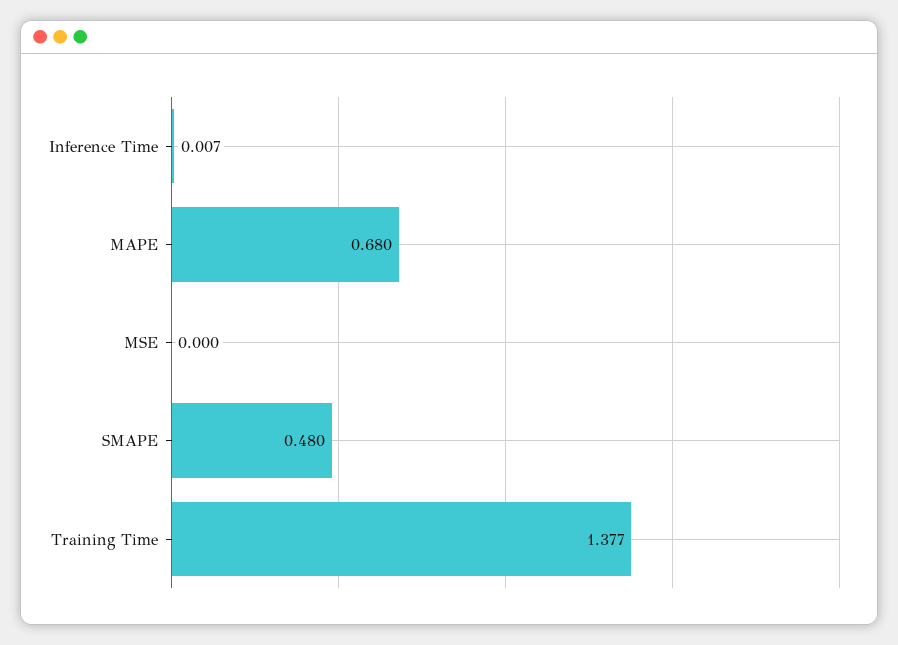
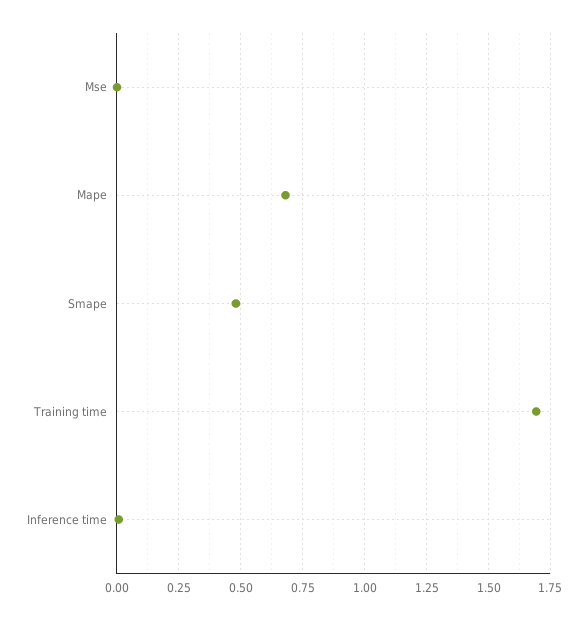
Training Time: 1.377 -> 1.7

